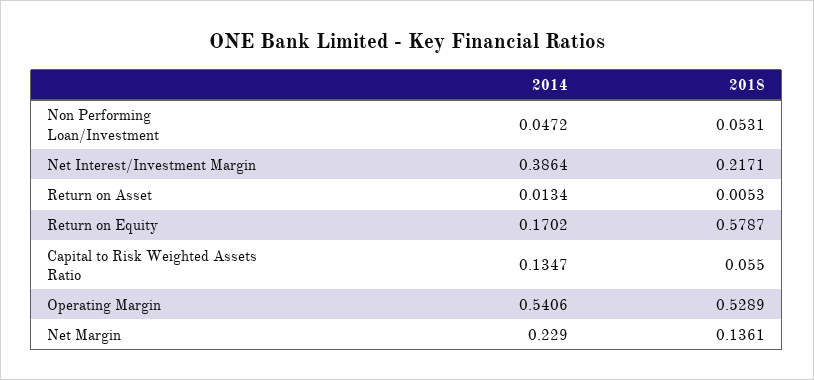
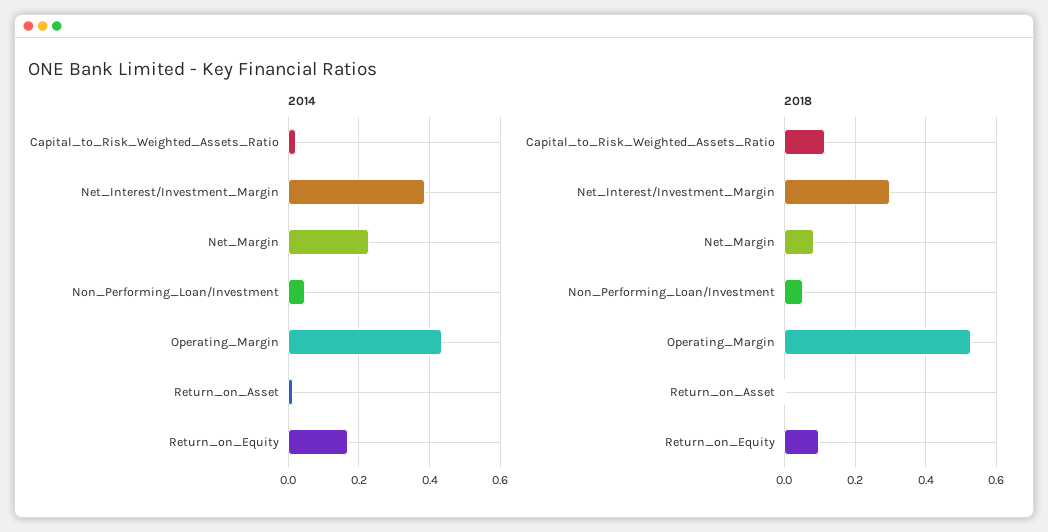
2018, Net Interest/Investment Margin: 0.2171 -> 0.3
2018, Return on Equity: 0.5787 -> 0.1
2014, Capital to Risk Weighted Assets Ratio: 0.1347 -> 0.02
2018, Capital to Risk Weighted Assets Ratio: 0.055 -> 0.12
2014, Operating Margin: 0.5406 -> 0.44
2018, Net Margin: 0.1361 -> 0.08

